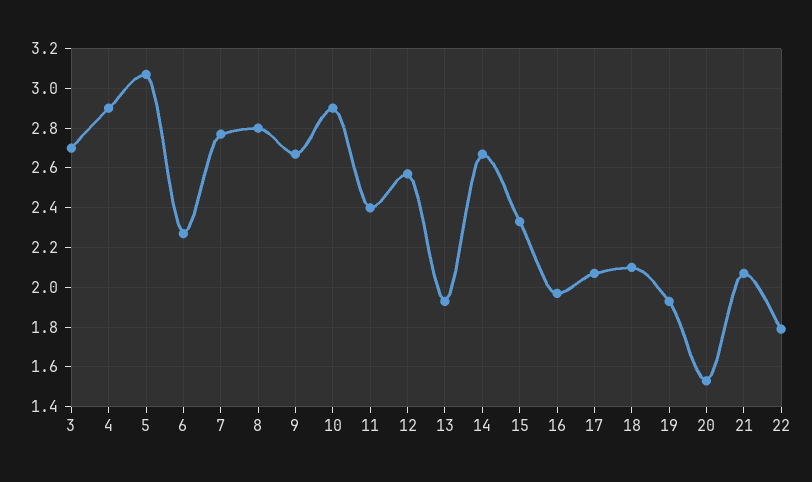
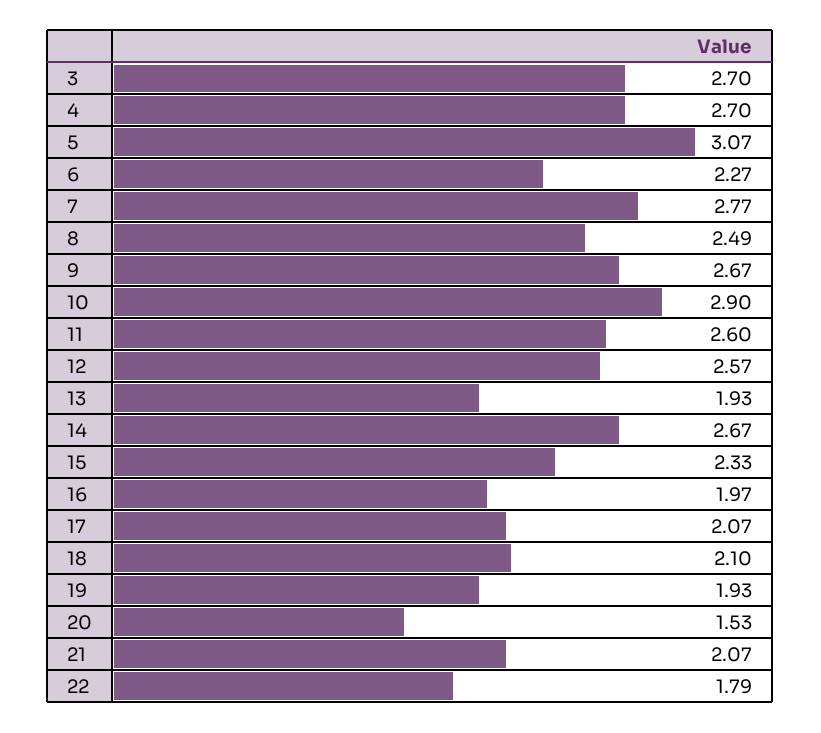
4: 2.9 -> 2.7
8: 2.8 -> 2.49
11: 2.4 -> 2.6

